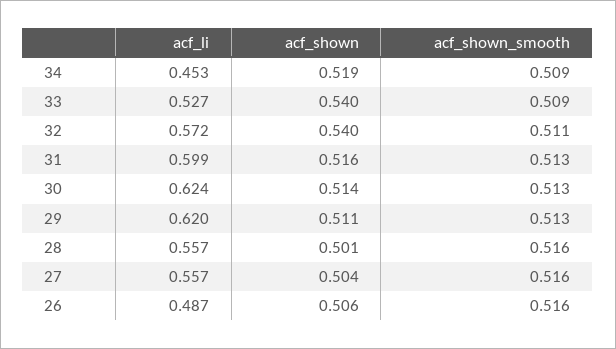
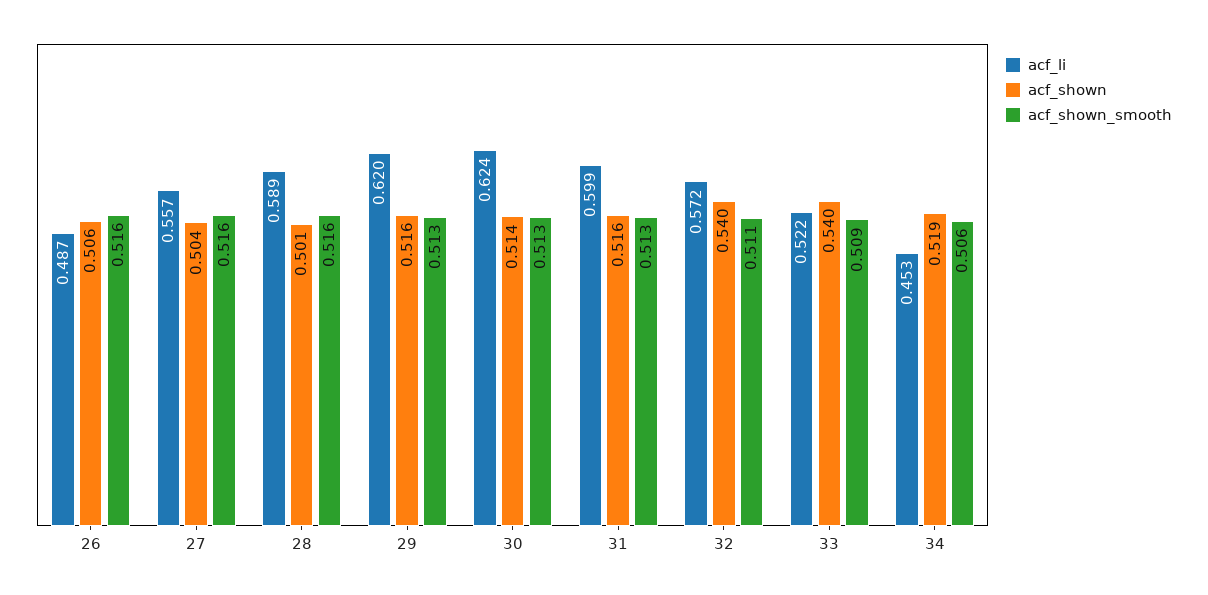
acf_shown_smooth, 34: 0.509 -> 0.506
acf_li, 33: 0.527 -> 0.522
acf_shown, 29: 0.511 -> 0.516
acf_li, 28: 0.557 -> 0.589

